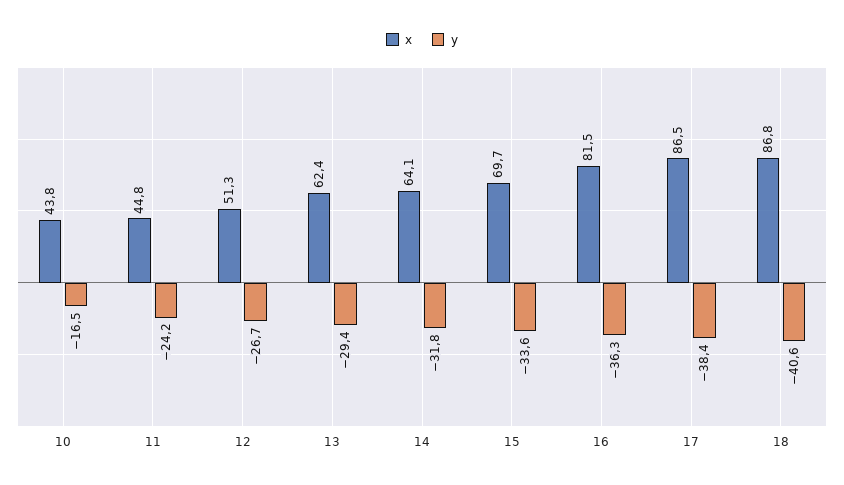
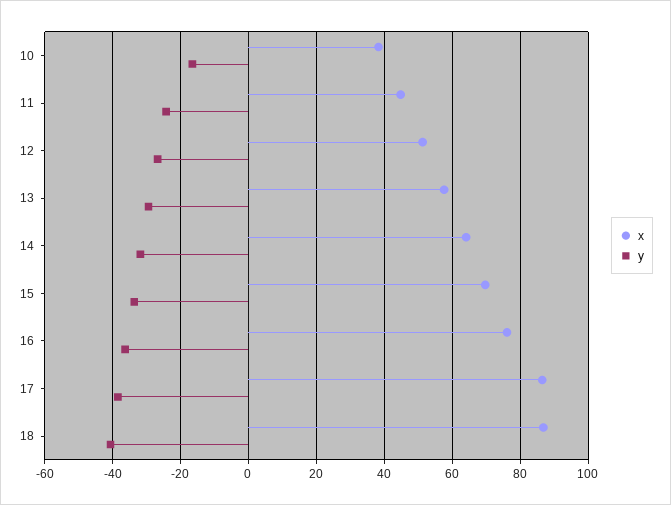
x, 10: 43.8 -> 38
x, 13: 62.4 -> 58
x, 16: 81.5 -> 76

